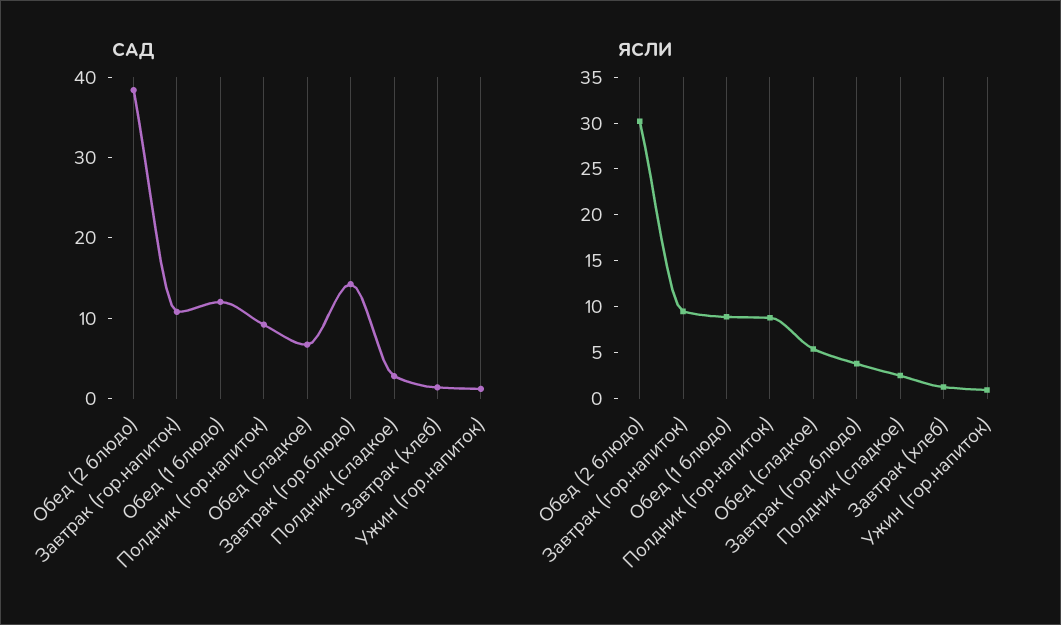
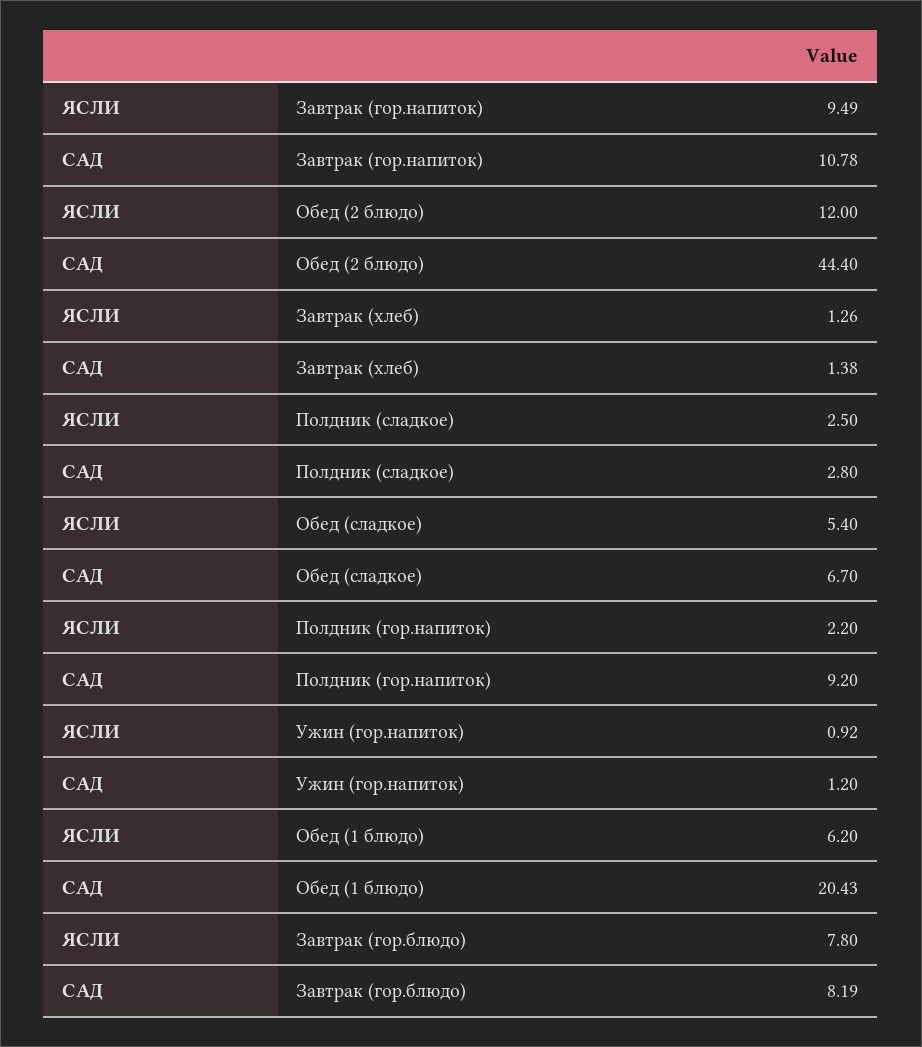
САД, Обед (2 блюдо): 38 -> 44.4
САД, Обед (1 блюдо): 12 -> 20.43
САД, Завтрак (гор.блюдо): 14 -> 8.19
ЯСЛИ, Обед (2 блюдо): 30 -> 12
ЯСЛИ, Обед (1 блюдо): 9 -> 6.2
ЯСЛИ, Полдник (гор.напиток): 9 -> 2.2
ЯСЛИ, Завтрак (гор.блюдо): 4 -> 7.8

